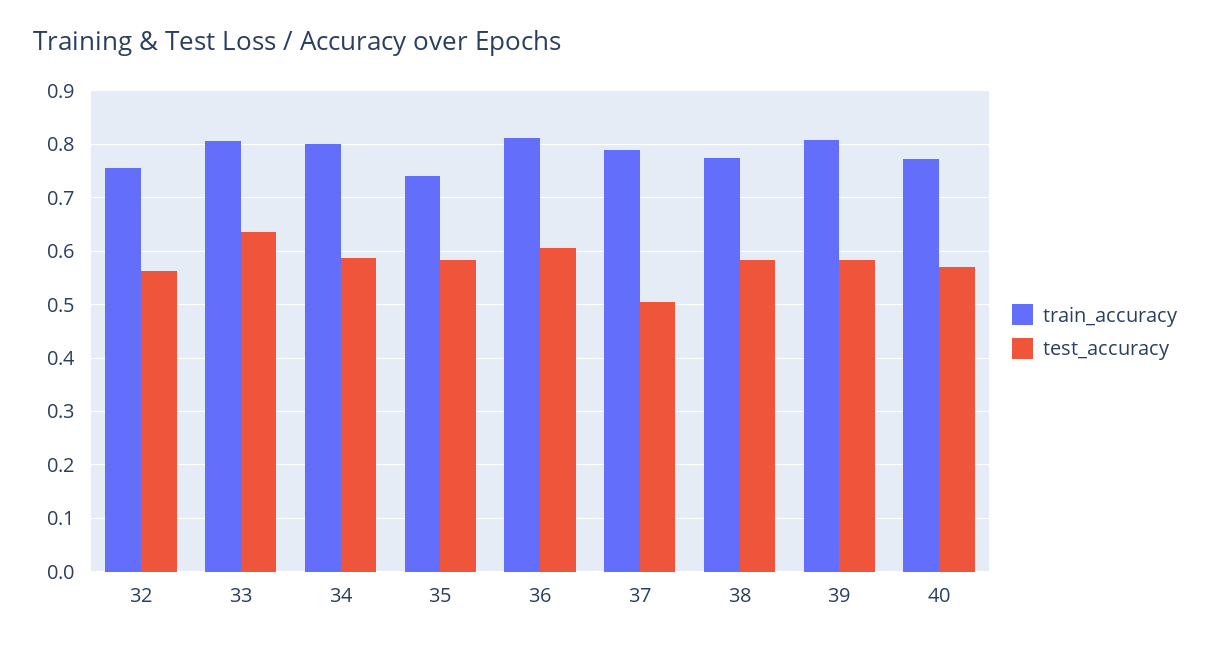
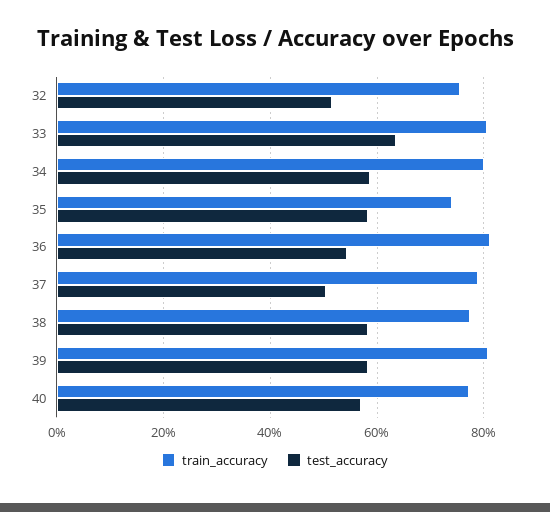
test_accuracy, 32: 0.56 -> 0.52
test_accuracy, 36: 0.6 -> 0.54

